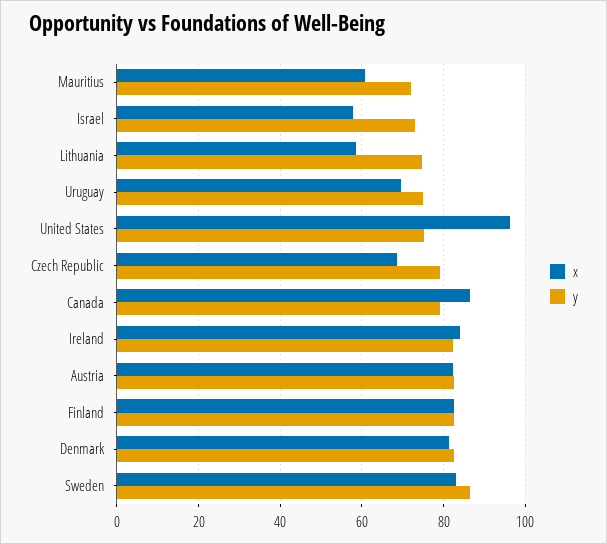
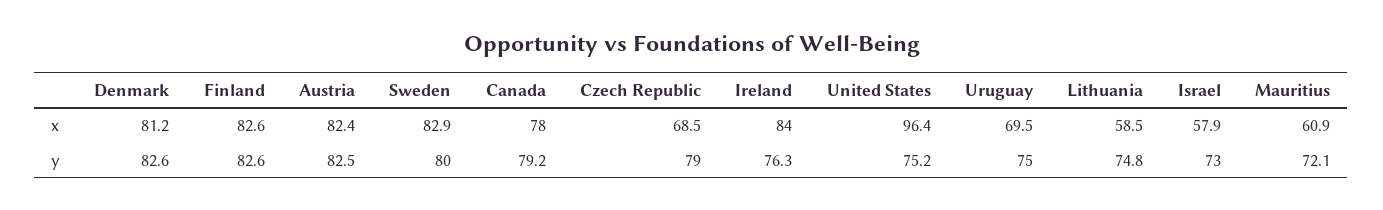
x, Canada: 86 -> 78
y, Ireland: 82 -> 76.3
y, Sweden: 86 -> 80

